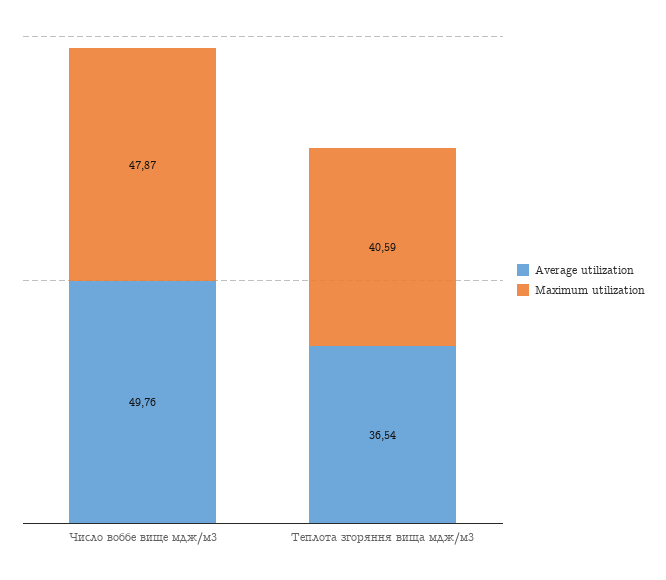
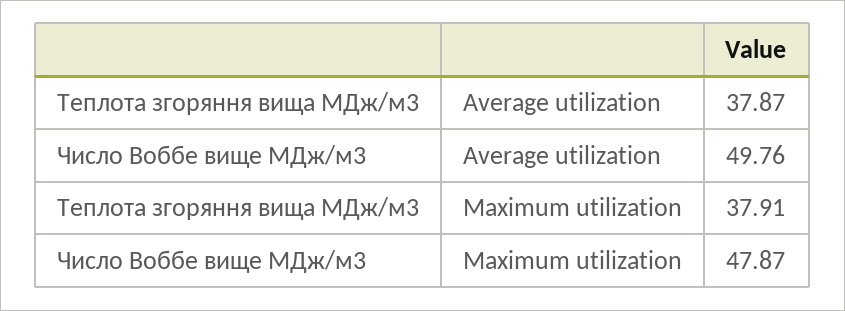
Average utilization, Теплота згоряння вища мдж/м3: 36.54 -> 37.87
Maximum utilization, Теплота згоряння вища мдж/м3: 40.59 -> 37.91

